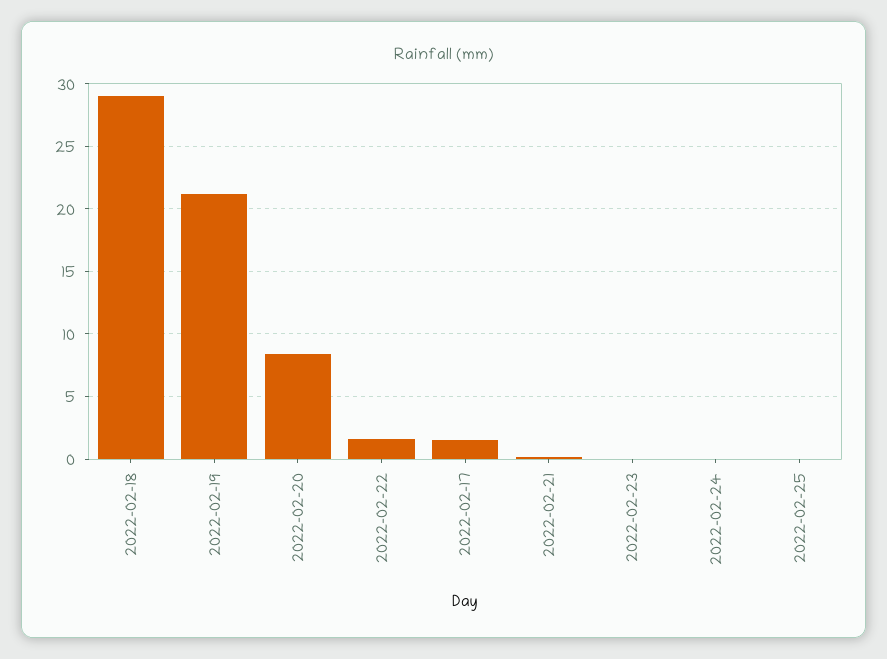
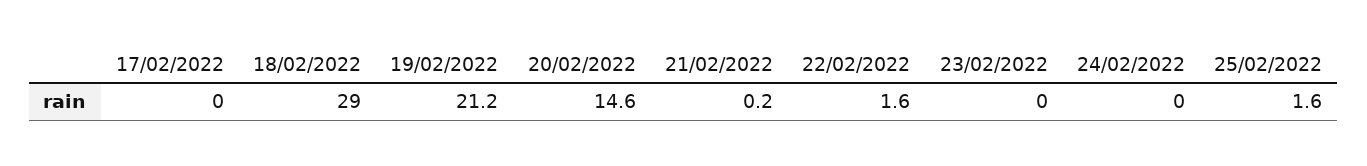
2022-02-20: 8.5 -> 14.6
2022-02-17: 1.5 -> 0
2022-02-25: 0 -> 1.6

